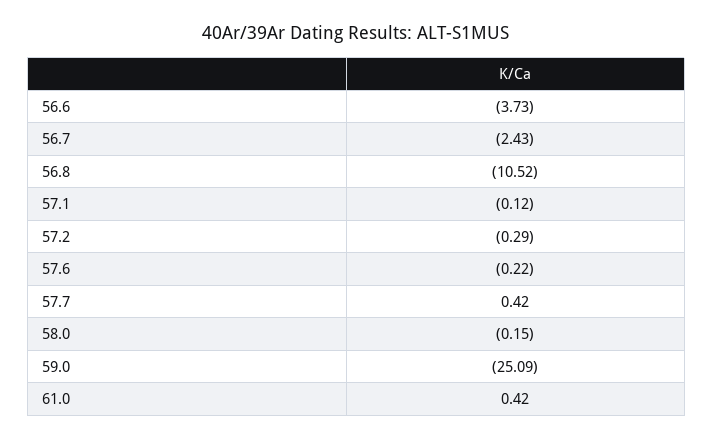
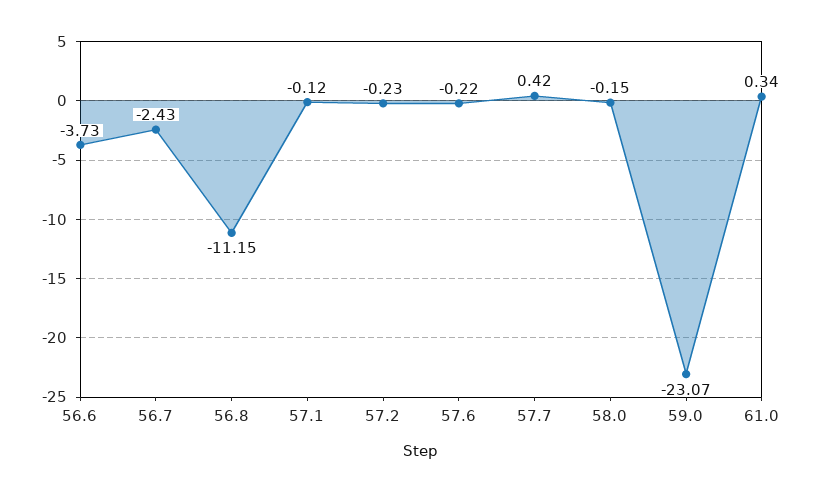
56.8: -10.52 -> -11.15
57.2: -0.29 -> -0.23
59.0: -25.09 -> -23.07
61.0: 0.42 -> 0.34

